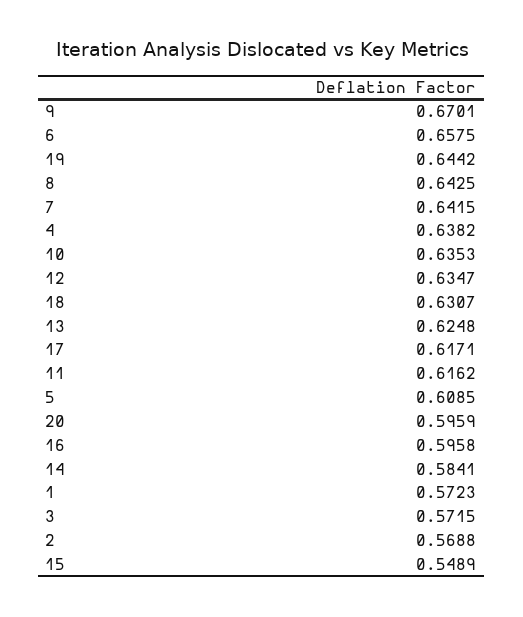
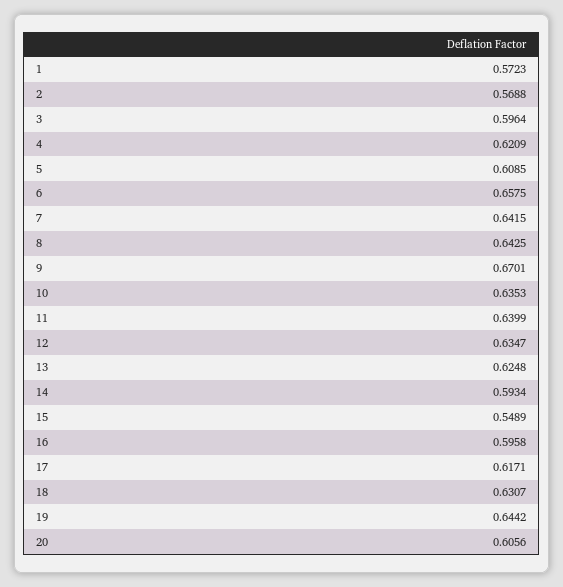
4: 0.6382 -> 0.6209
11: 0.6162 -> 0.6399
20: 0.5959 -> 0.6056
14: 0.5841 -> 0.5934
3: 0.5715 -> 0.5964

